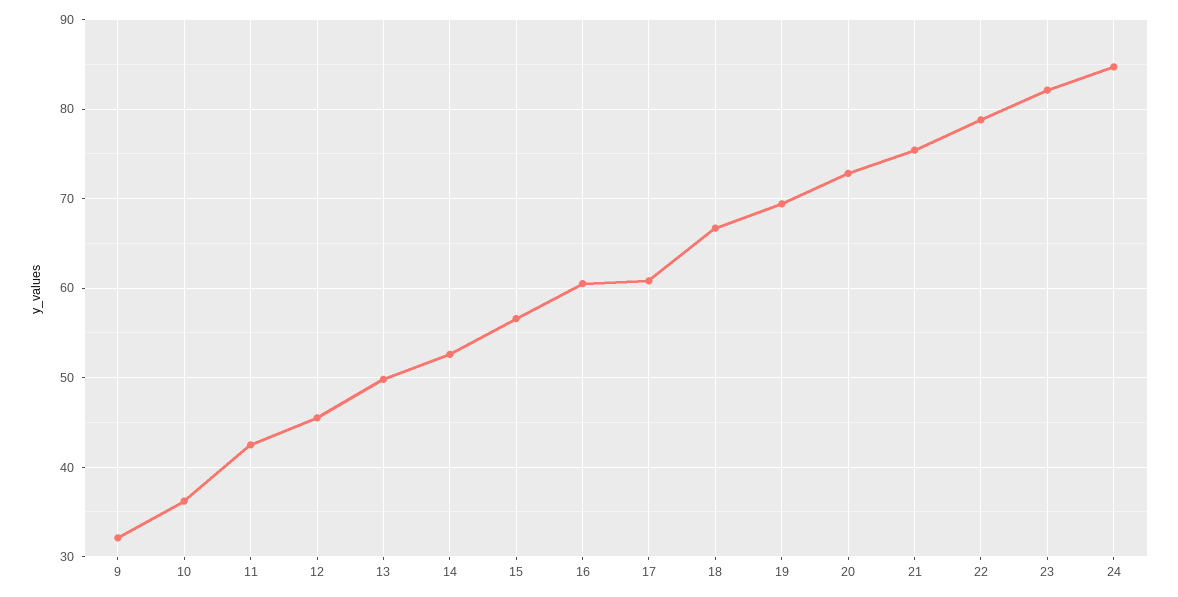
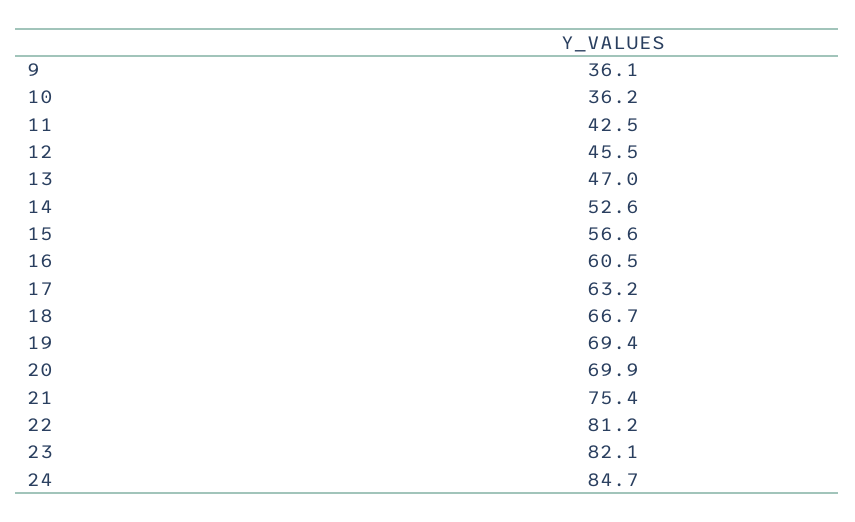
9: 32 -> 36.1
13: 50 -> 47
17: 61 -> 63.2
20: 73 -> 69.9
22: 79 -> 81.2

